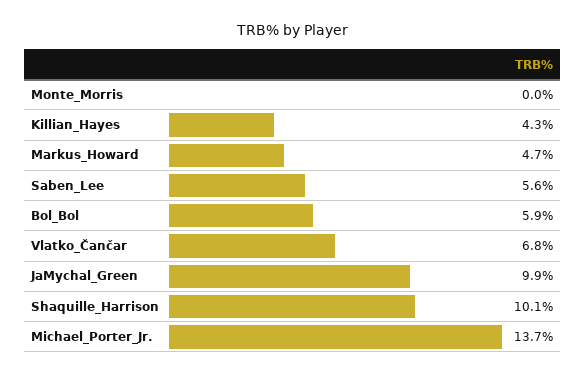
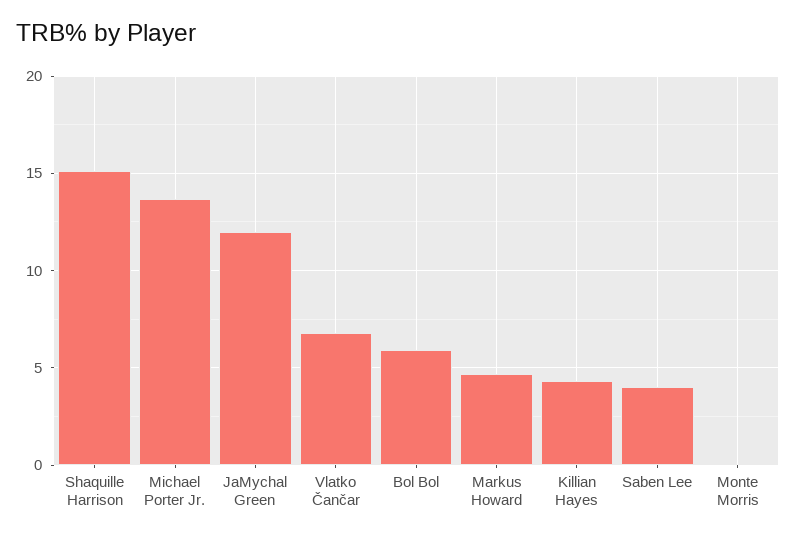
Saben_Lee: 5.6 -> 4
JaMychal_Green: 9.9 -> 12
Shaquille_Harrison: 10.1 -> 15

